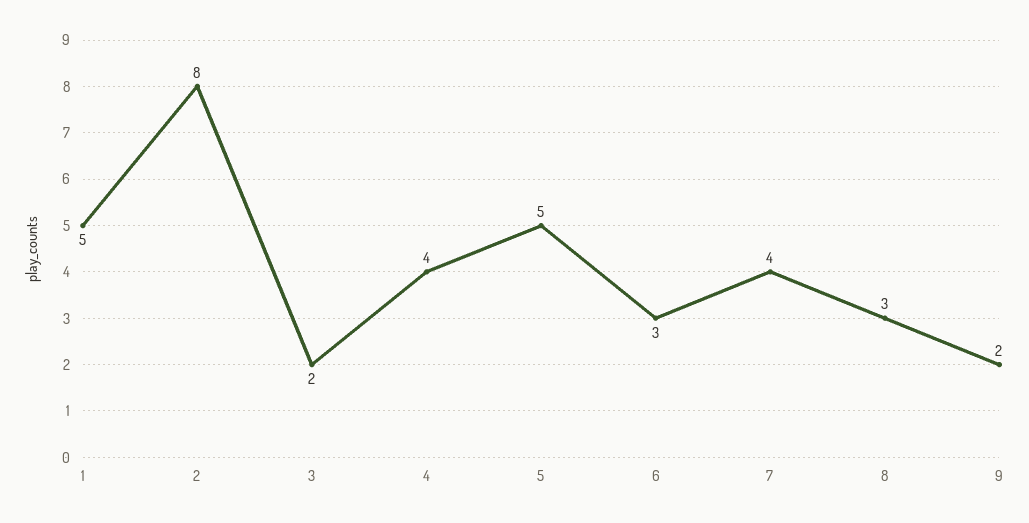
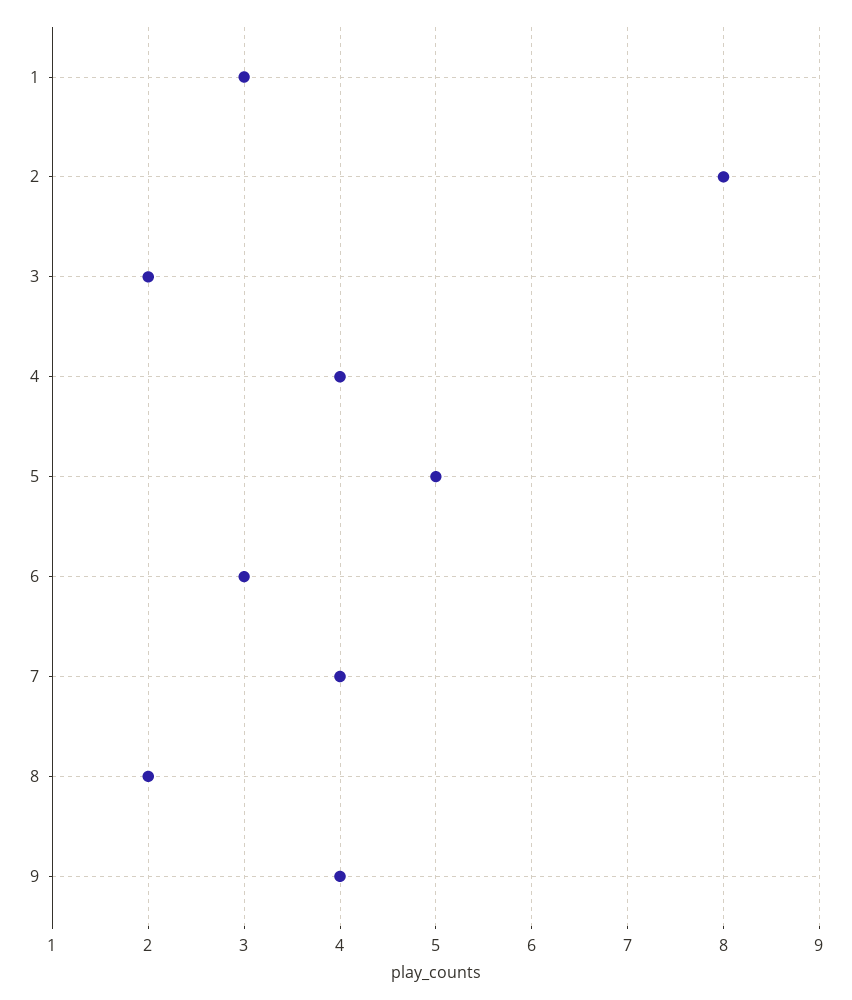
1: 5 -> 3
8: 3 -> 2
9: 2 -> 4

